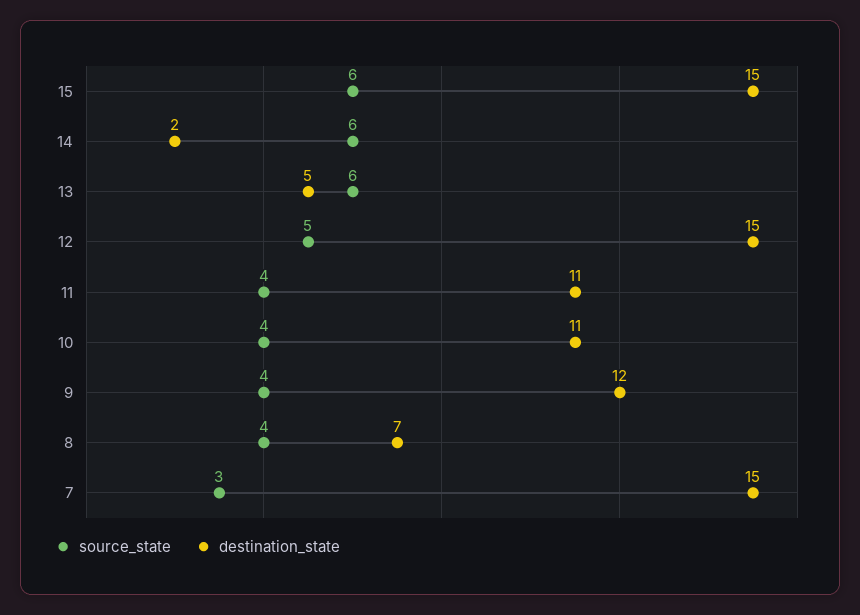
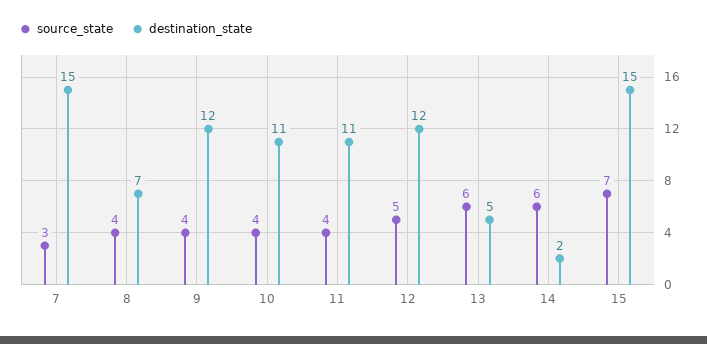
source_state, 15: 6 -> 7
destination_state, 12: 15 -> 12

